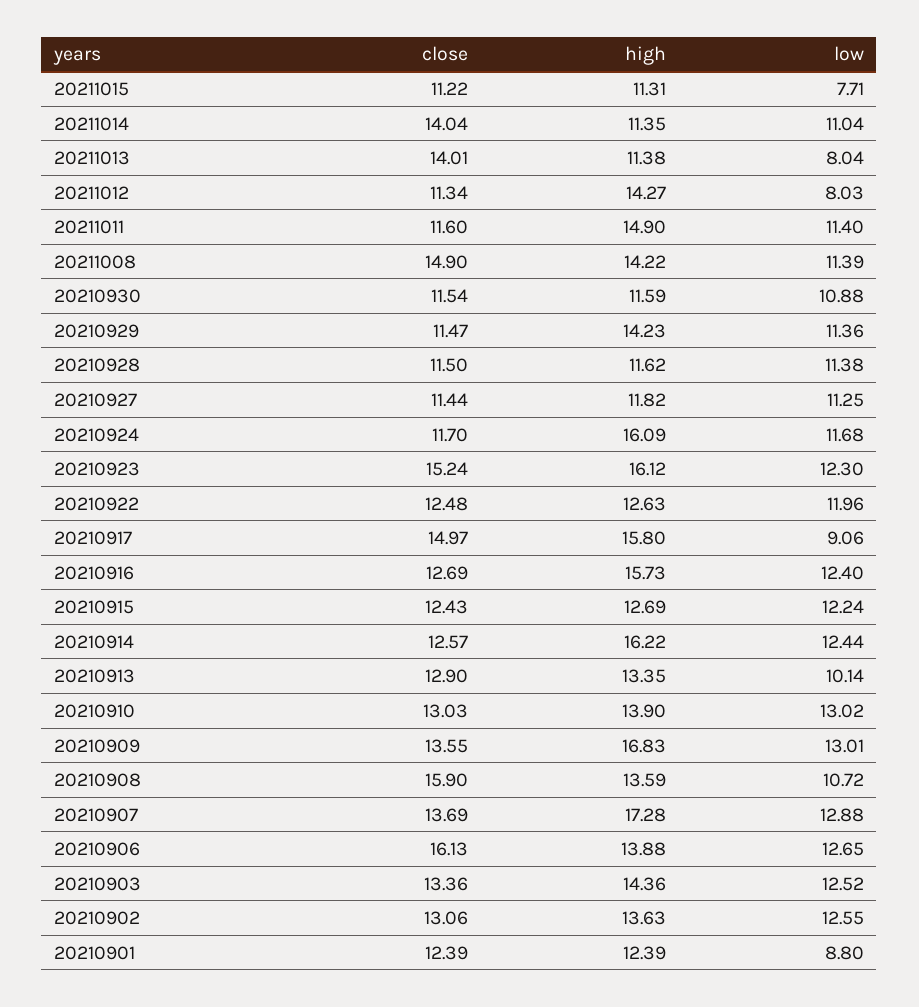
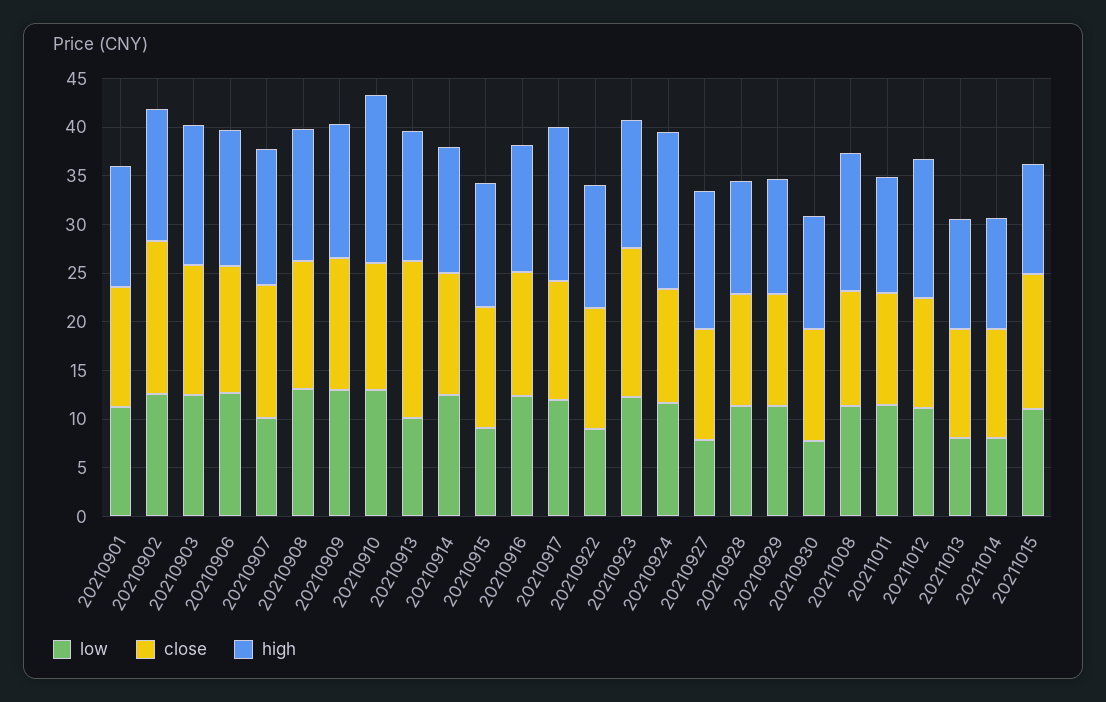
close, 20211015: 11.22 -> 14
low, 20211015: 7.71 -> 11
close, 20211014: 14.04 -> 11
low, 20211014: 11.04 -> 8
close, 20211013: 14.01 -> 11
low, 20211012: 8.03 -> 11
high, 20211011: 14.9 -> 12
close, 20211008: 14.9 -> 12
low, 20210930: 10.88 -> 8
high, 20210929: 14.23 -> 12
high, 20210927: 11.82 -> 14
low, 20210927: 11.25 -> 8
high, 20210923: 16.12 -> 13
low, 20210922: 11.96 -> 9
close, 20210917: 14.97 -> 12
low, 20210917: 9.06 -> 12
high, 20210916: 15.73 -> 13
low, 20210915: 12.24 -> 9
high, 20210914: 16.22 -> 13
close, 20210913: 12.9 -> 16
high, 20210910: 13.9 -> 17
high, 20210909: 16.83 -> 14
close, 20210908: 15.9 -> 13
low, 20210908: 10.72 -> 13
high, 20210907: 17.28 -> 14
low, 20210907: 12.88 -> 10
close, 20210906: 16.13 -> 13
close, 20210902: 13.06 -> 16
low, 20210901: 8.8 -> 11

